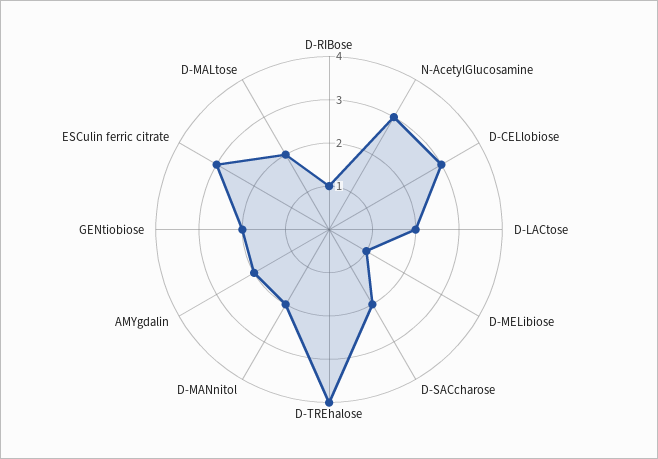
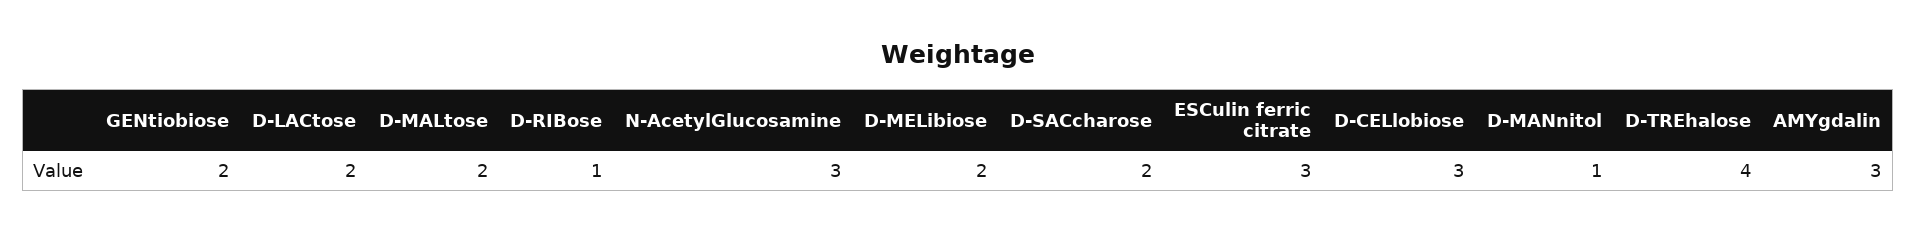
D-MELibiose: 1 -> 2
D-MANnitol: 2 -> 1
AMYgdalin: 2 -> 3

